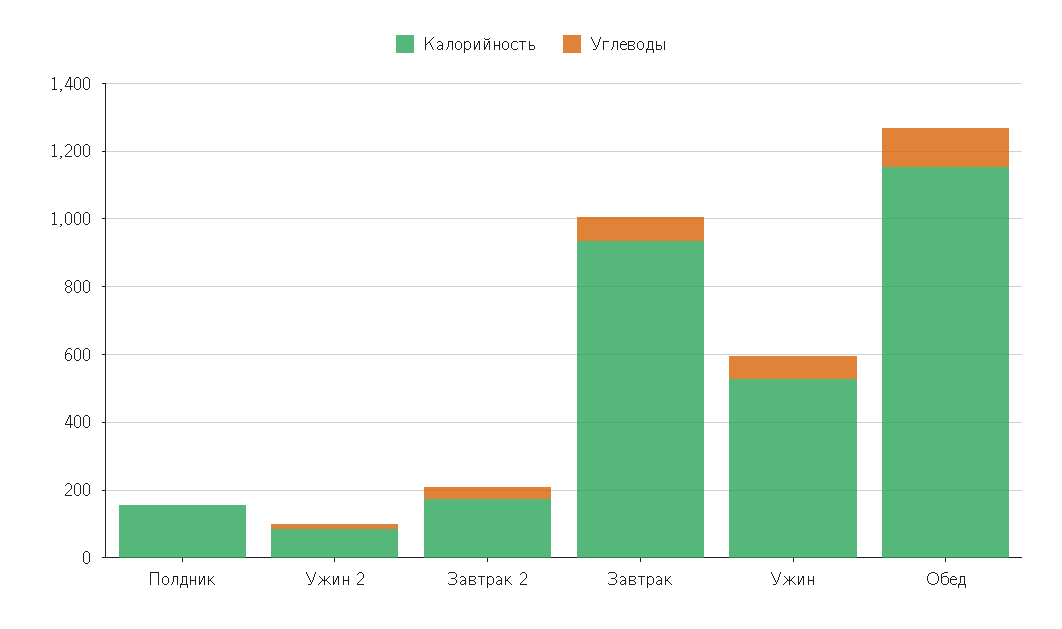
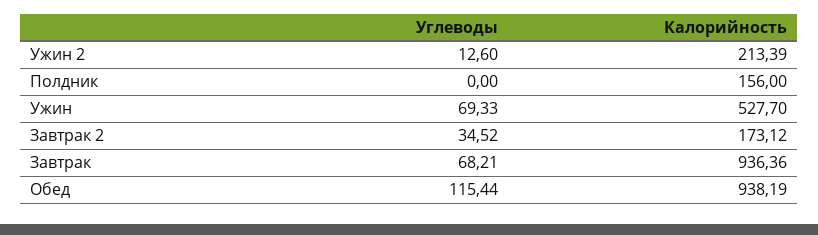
Калорийность, Ужин 2: 100 -> 213.39
Калорийность, Обед: 1150 -> 938.19

